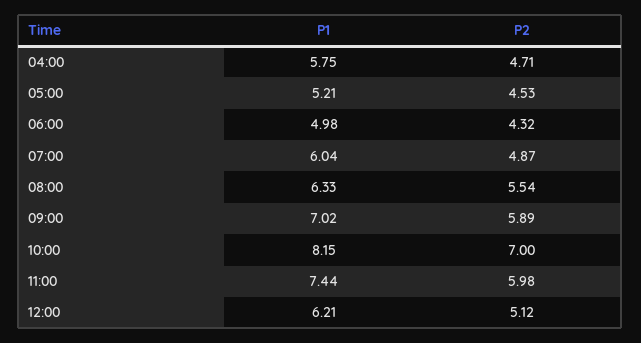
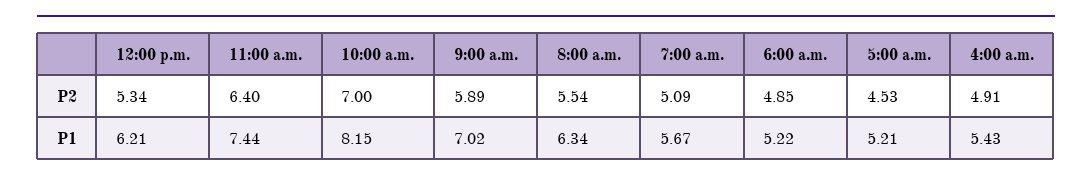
P1, 04:00: 5.75 -> 5.43
P2, 04:00: 4.71 -> 4.91
P1, 06:00: 4.98 -> 5.22
P2, 06:00: 4.32 -> 4.85
P1, 07:00: 6.04 -> 5.67
P2, 07:00: 4.87 -> 5.09
P1, 08:00: 6.33 -> 6.34
P2, 11:00: 5.98 -> 6.4
P2, 12:00: 5.12 -> 5.34

